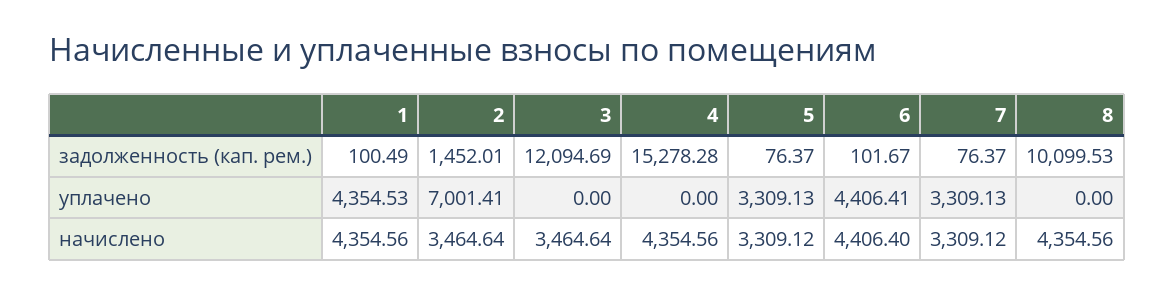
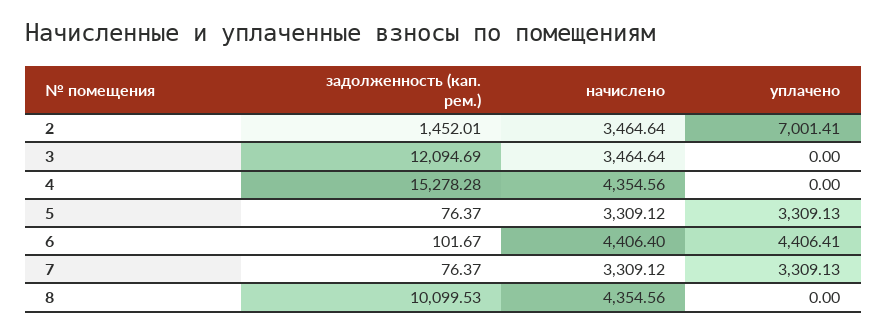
1, задолженность (кап. рем.): 100.49 -> none
1, уплачено: 4354.53 -> none
1, начислено: 4354.56 -> none

